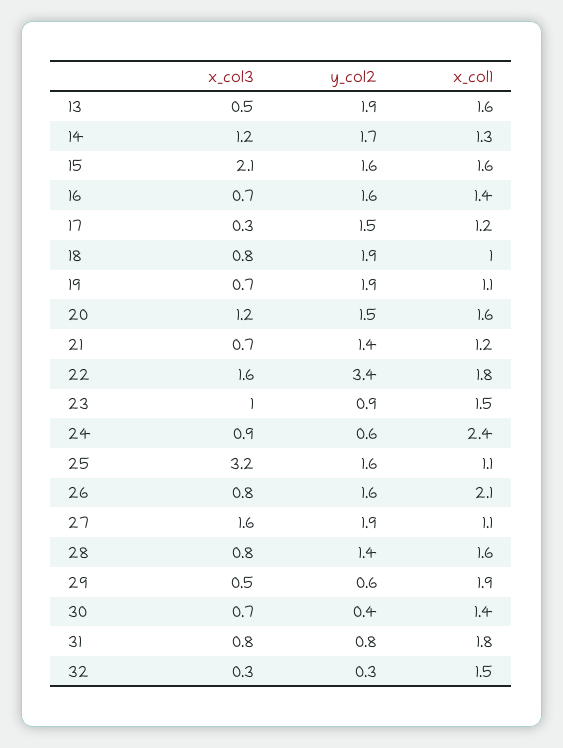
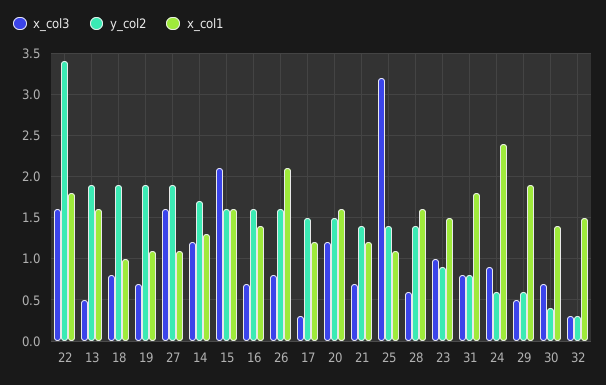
y_col2, 25: 1.6 -> 1.4
x_col3, 28: 0.8 -> 0.6

